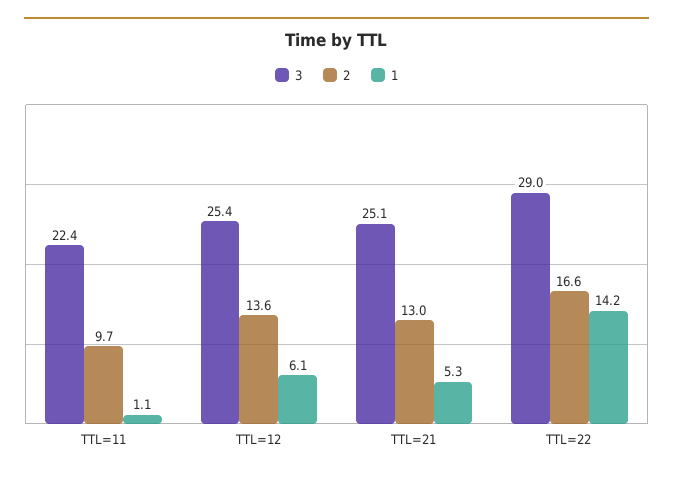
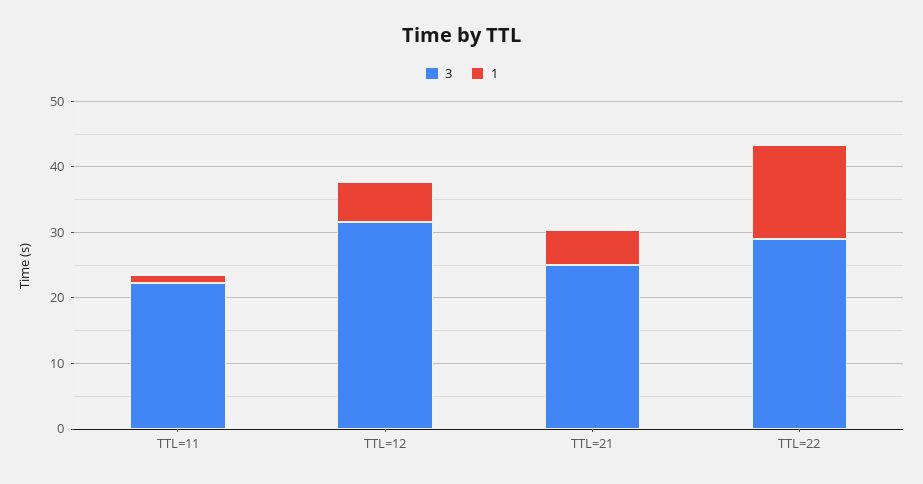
2, TTL=11: 9.7 -> none
3, TTL=12: 25.4 -> 32
2, TTL=12: 13.6 -> none
2, TTL=21: 13 -> none
2, TTL=22: 16.6 -> none

